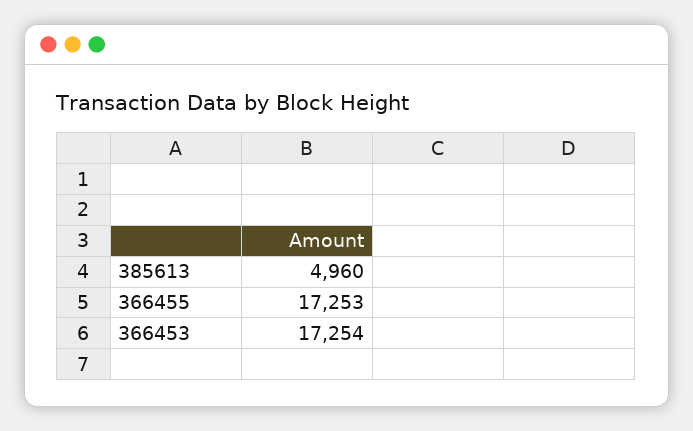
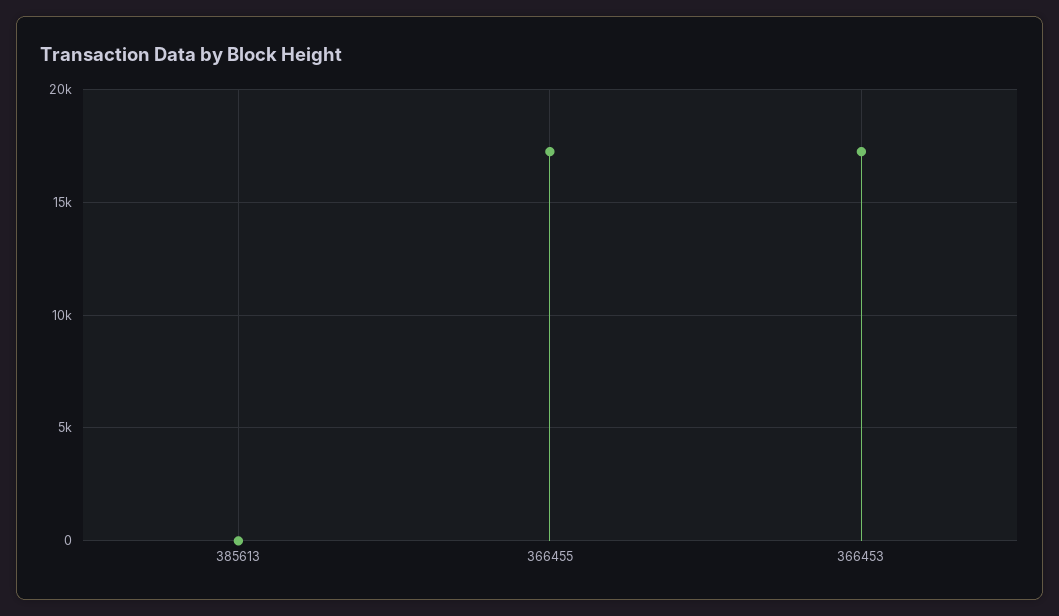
385613: 4960 -> 0

